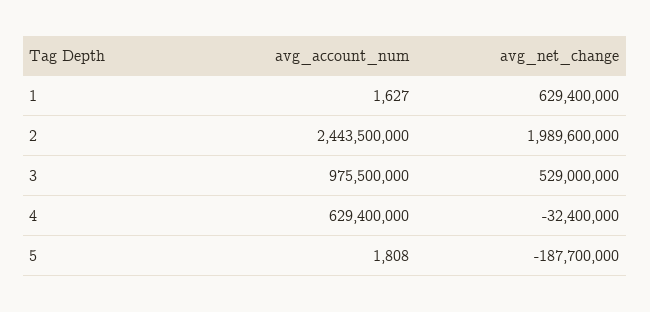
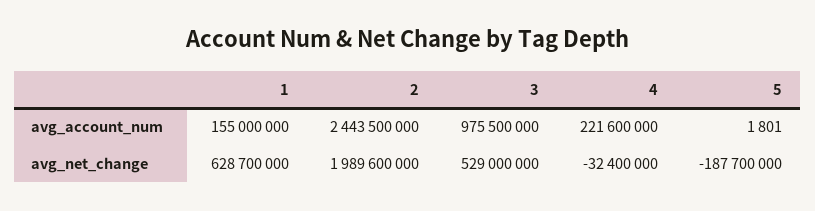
avg_account_num, 1: 1627 -> 155000000
avg_net_change, 1: 629400000 -> 628700000
avg_account_num, 4: 629400000 -> 221600000
avg_account_num, 5: 1808 -> 1801

